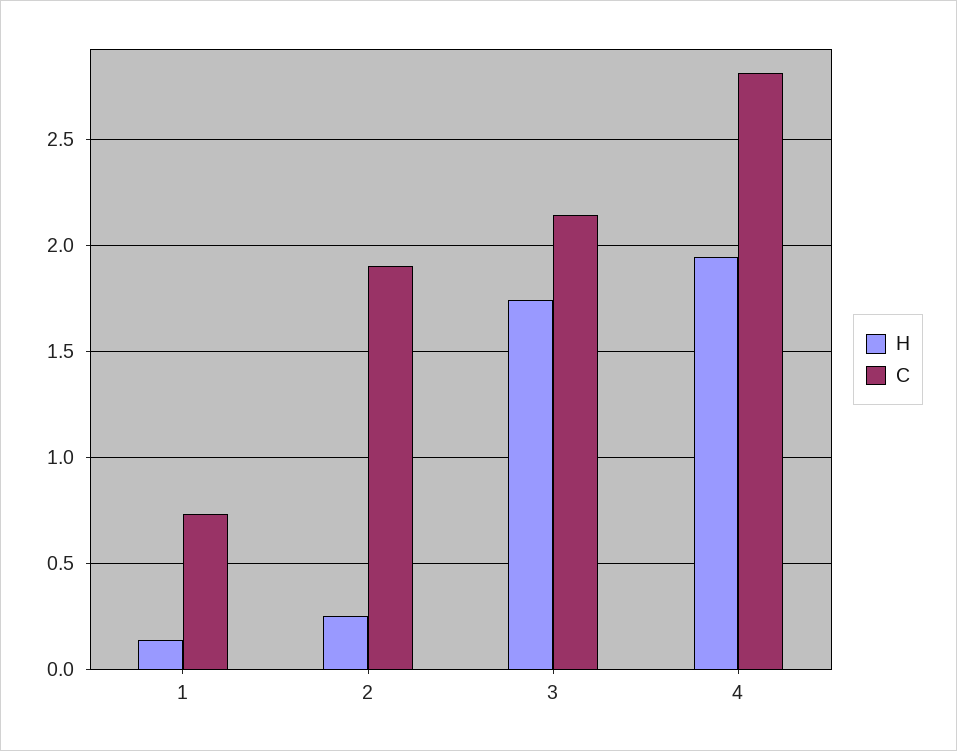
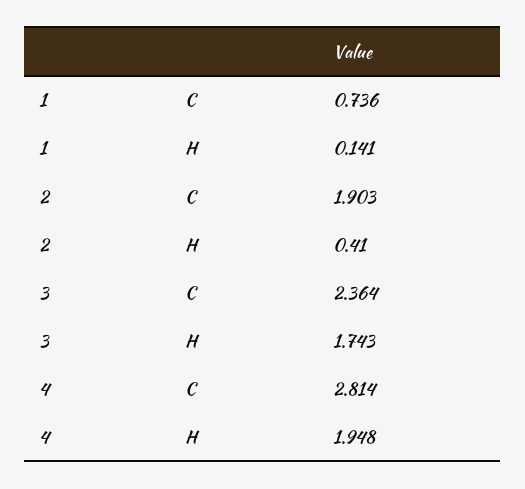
H, 2: 0.25 -> 0.41
C, 3: 2.15 -> 2.364

